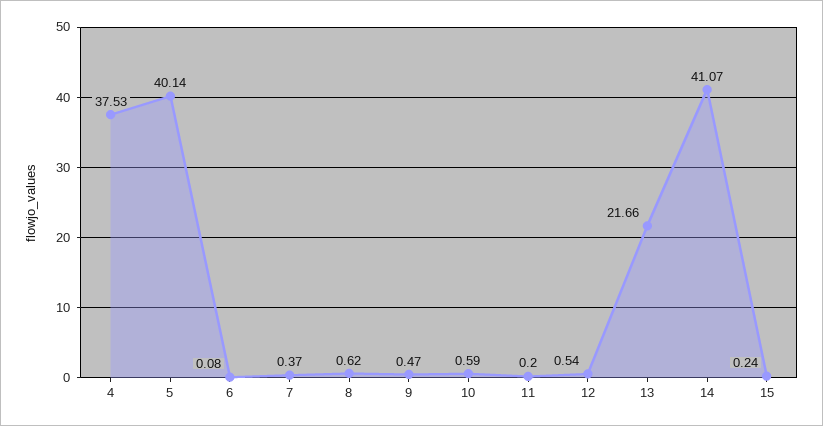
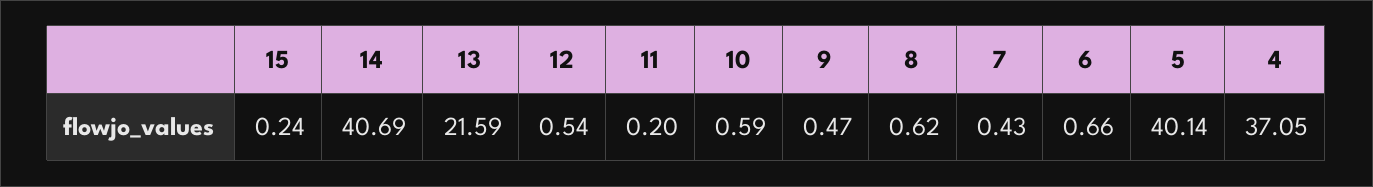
4: 37.53 -> 37.05
6: 0.08 -> 0.66
7: 0.37 -> 0.43
13: 21.66 -> 21.59
14: 41.07 -> 40.69

